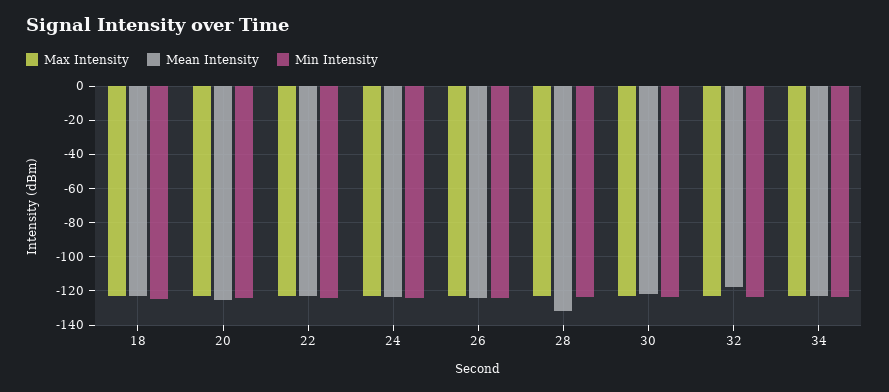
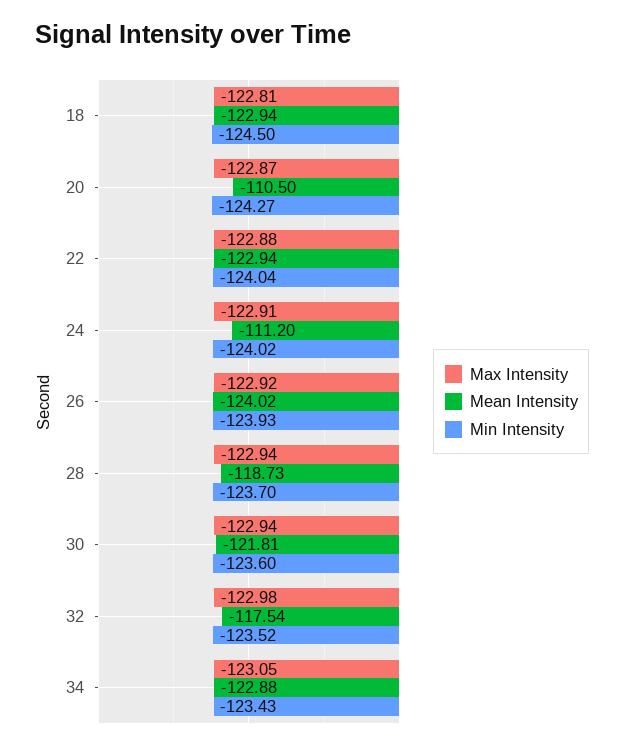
Mean Intensity, 20: -125 -> -110.5
Mean Intensity, 24: -125 -> -111.2
Mean Intensity, 28: -130 -> -118.73

